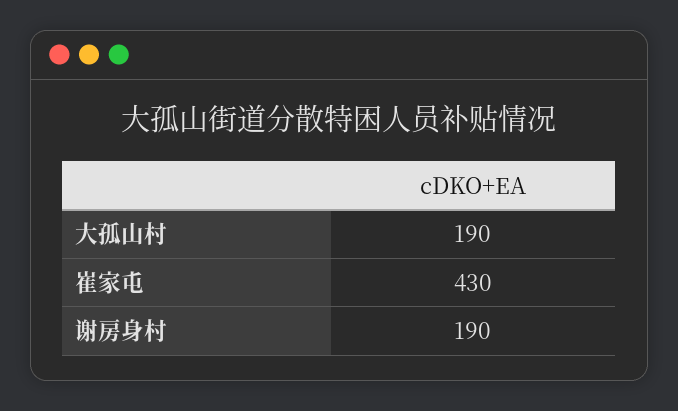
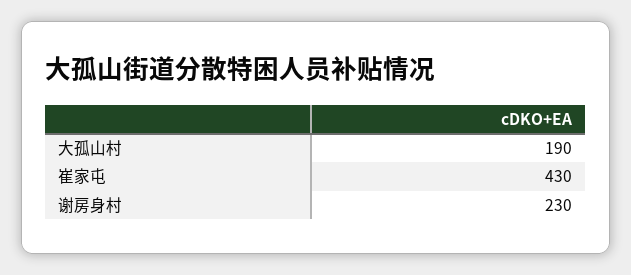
谢房身村: 190 -> 230

